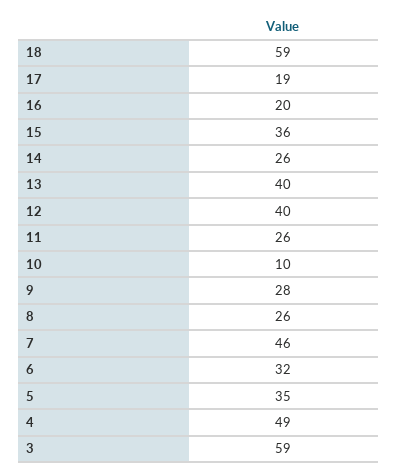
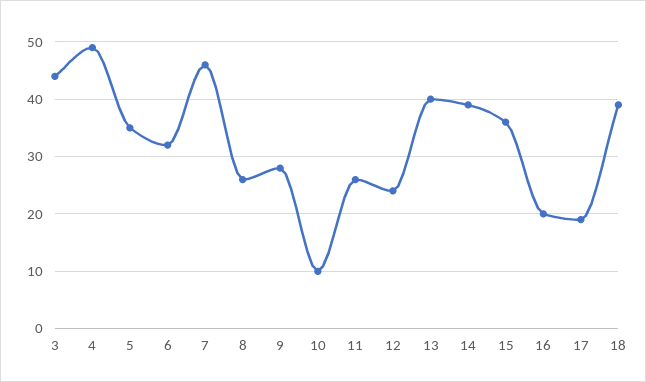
18: 59 -> 40
14: 26 -> 40
12: 40 -> 25
3: 59 -> 45

